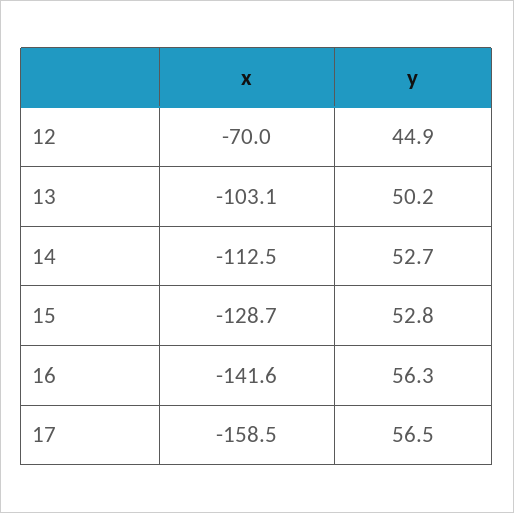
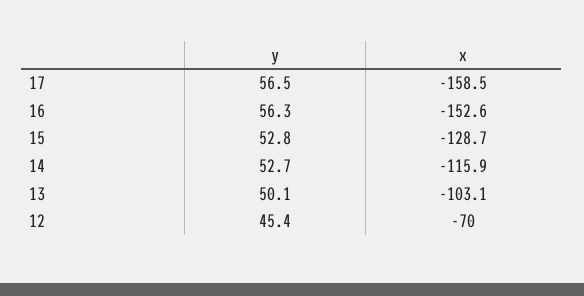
y, 12: 44.9 -> 45.4
y, 13: 50.2 -> 50.1
x, 14: -112.5 -> -115.9
x, 16: -141.6 -> -152.6

